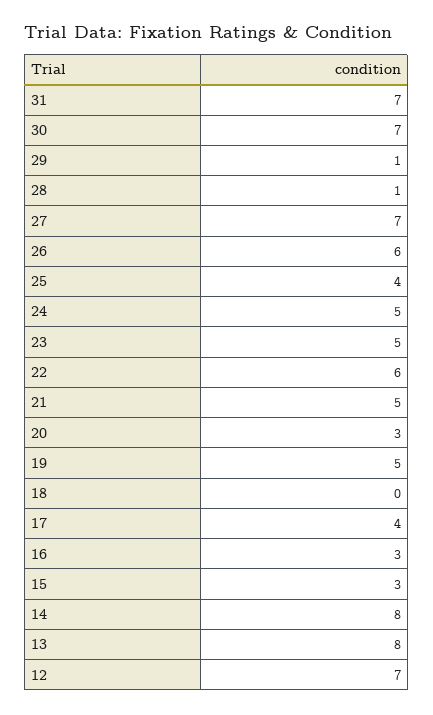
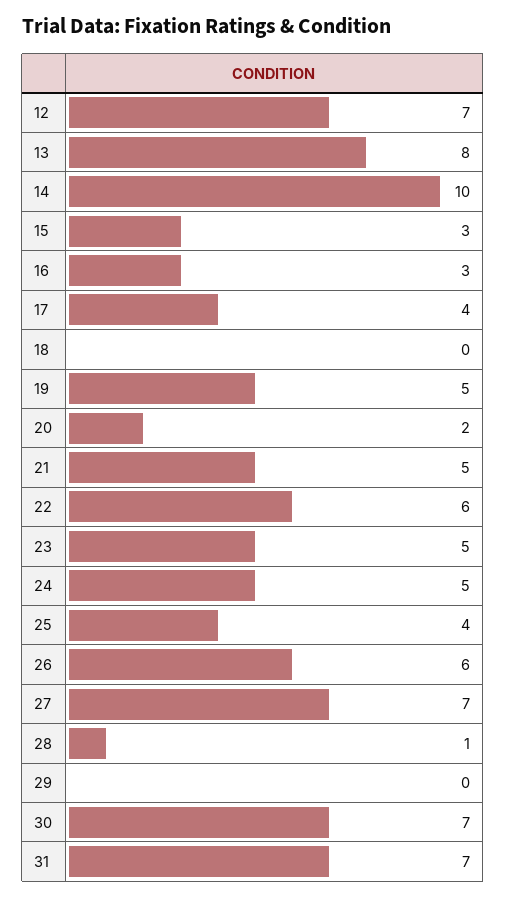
29: 1 -> 0
20: 3 -> 2
14: 8 -> 10

